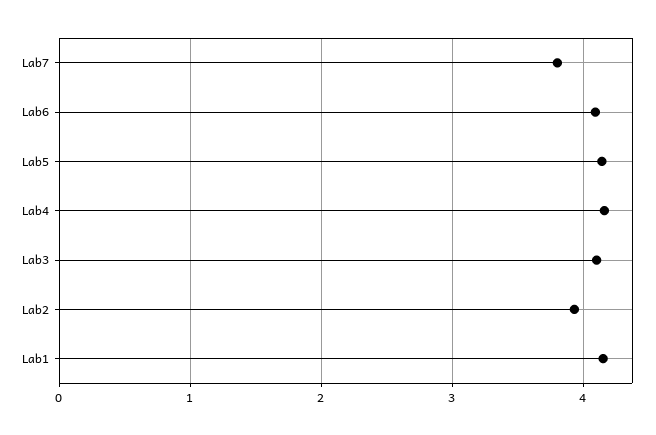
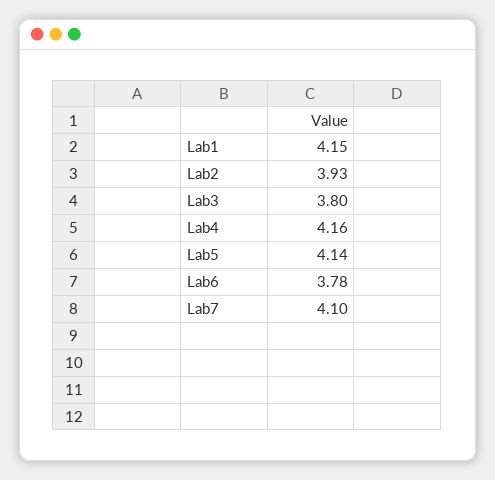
Lab7: 3.8 -> 4.1
Lab6: 4.1 -> 3.78
Lab3: 4.1 -> 3.8

